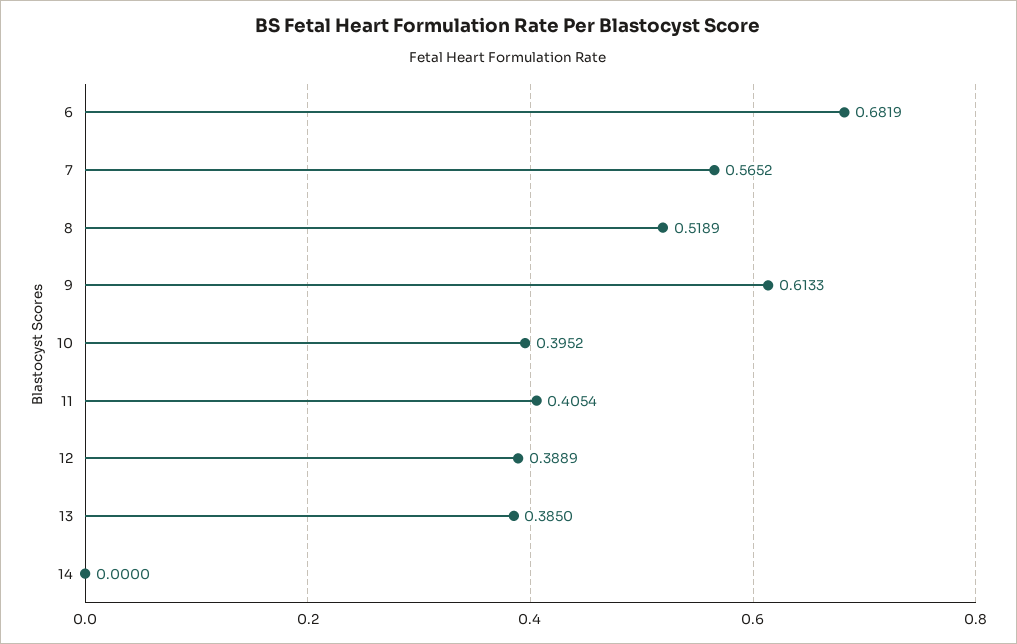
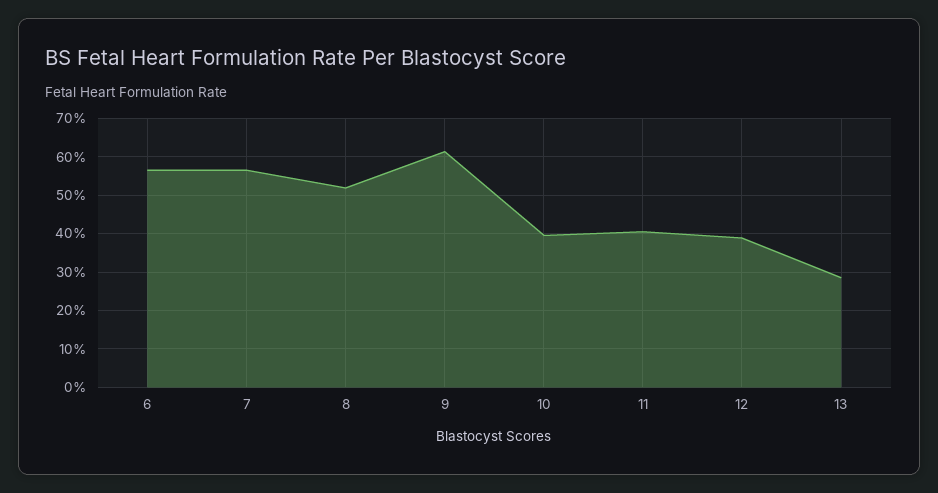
6: 0.6819 -> 0.56
13: 0.385 -> 0.28
14: 0 -> none

